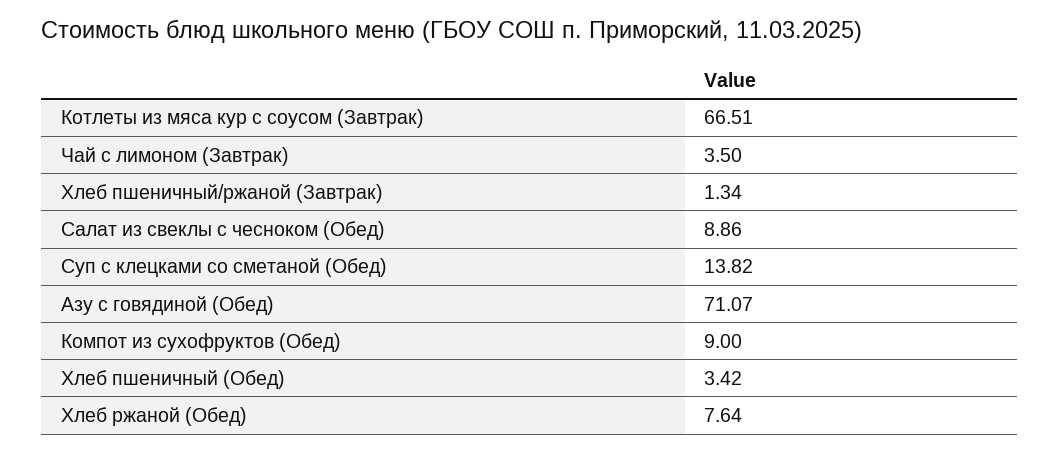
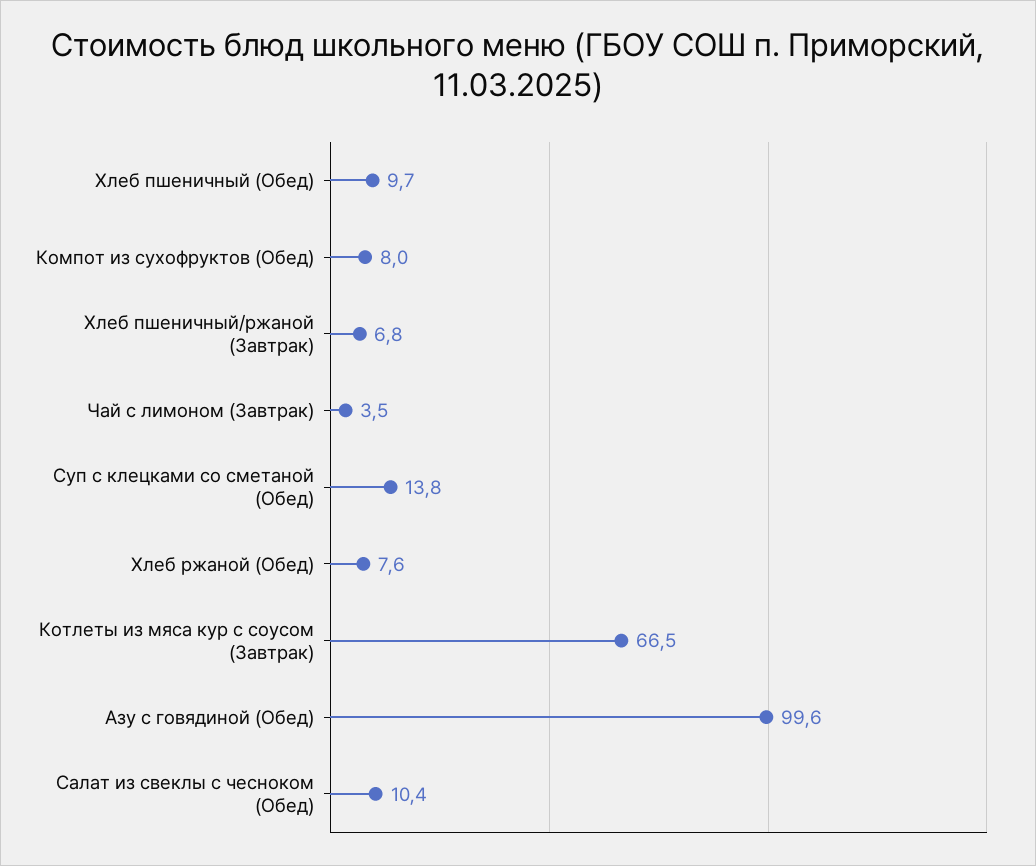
Хлеб пшеничный/ржаной (Завтрак): 1.34 -> 6.8
Салат из свеклы с чесноком (Обед): 8.86 -> 10.4
Азу с говядиной (Обед): 71.07 -> 99.6
Компот из сухофруктов (Обед): 9 -> 8
Хлеб пшеничный (Обед): 3.42 -> 9.7

